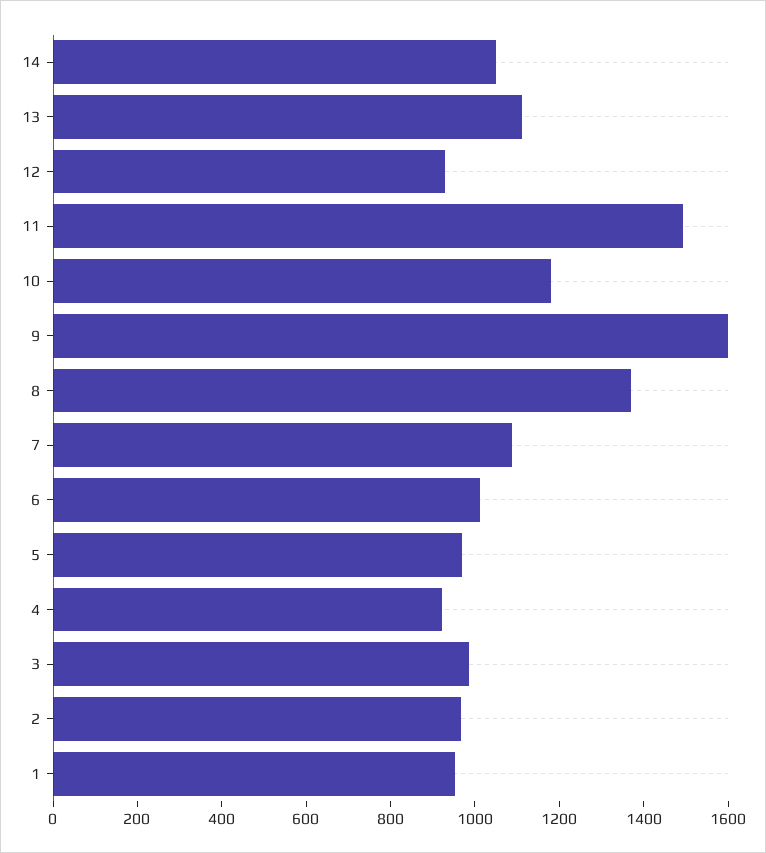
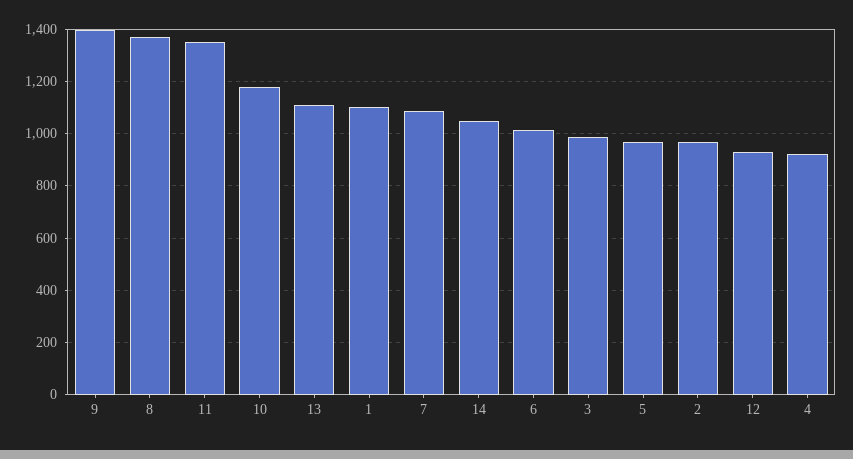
11: 1500 -> 1350
9: 1600 -> 1400
1: 950 -> 1100

